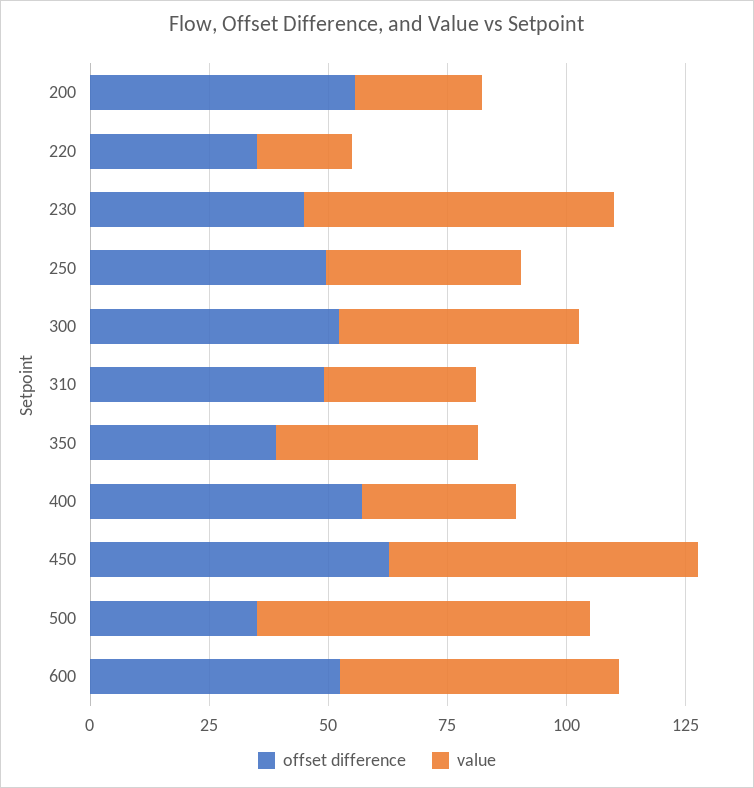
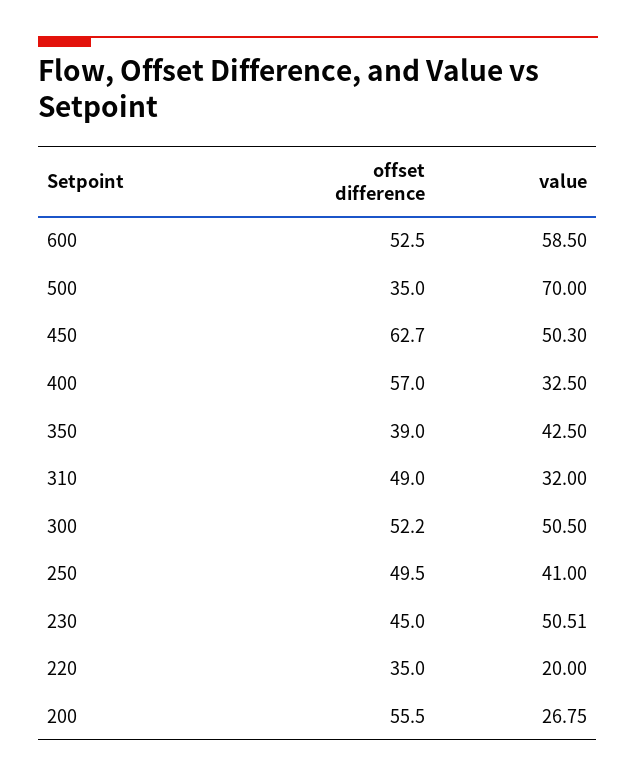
value, 230: 65 -> 50.51
value, 450: 65 -> 50.3

